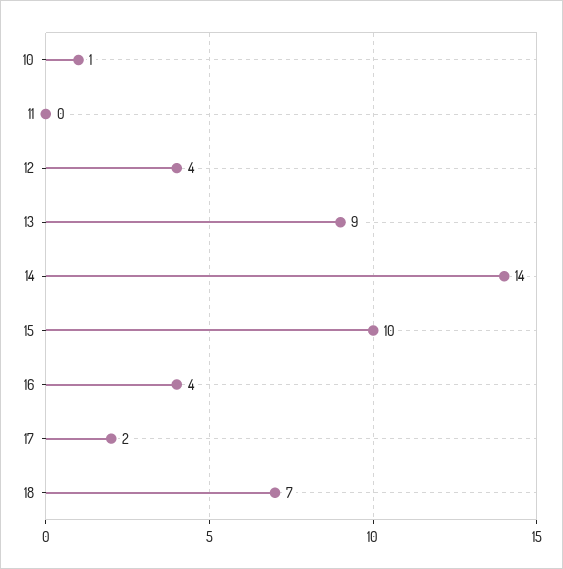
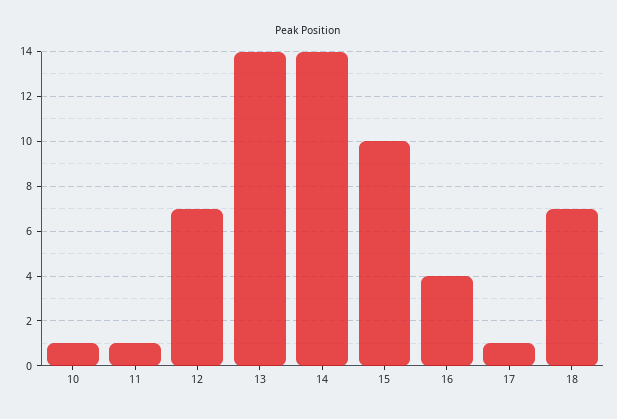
11: 0 -> 1
12: 4 -> 7
13: 9 -> 14
17: 2 -> 1

